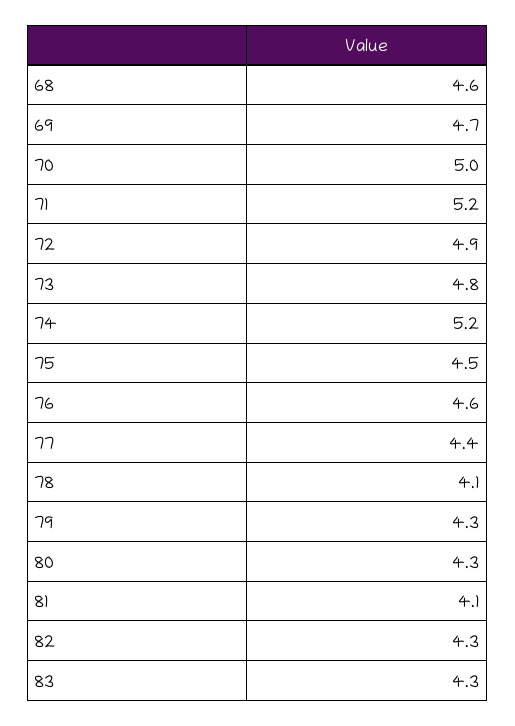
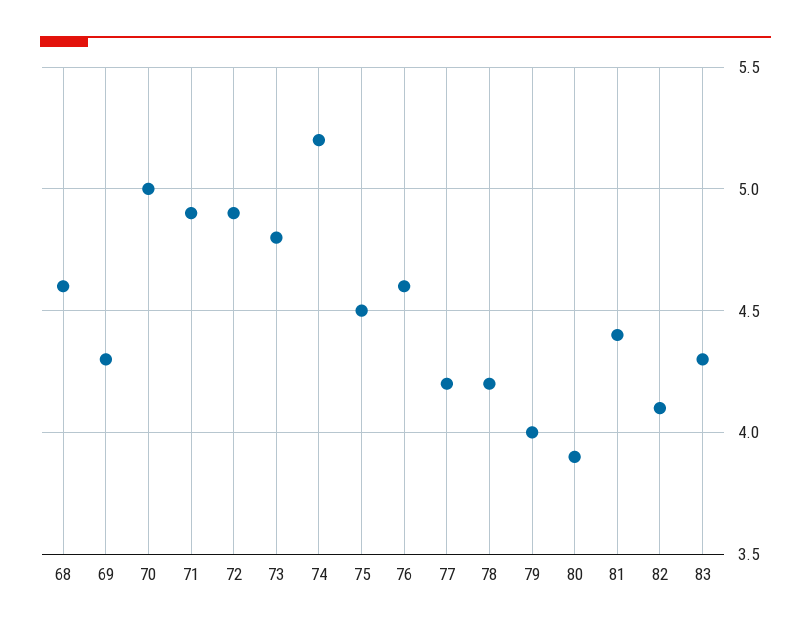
69: 4.7 -> 4.3
71: 5.2 -> 4.9
77: 4.4 -> 4.2
78: 4.1 -> 4.2
79: 4.3 -> 4
80: 4.3 -> 3.9
81: 4.1 -> 4.4
82: 4.3 -> 4.1

